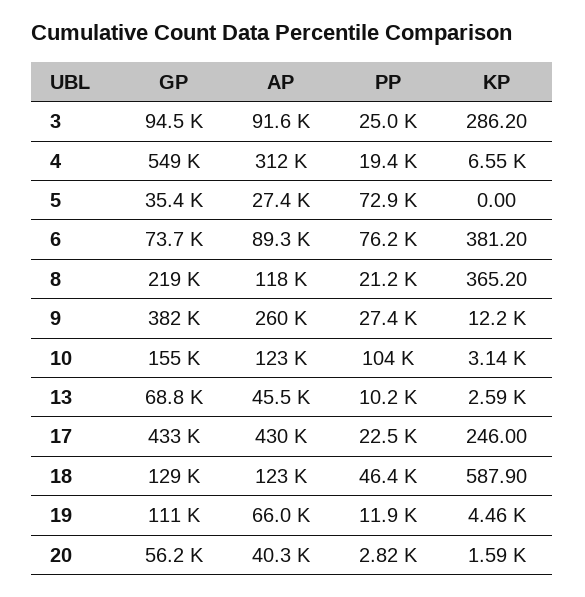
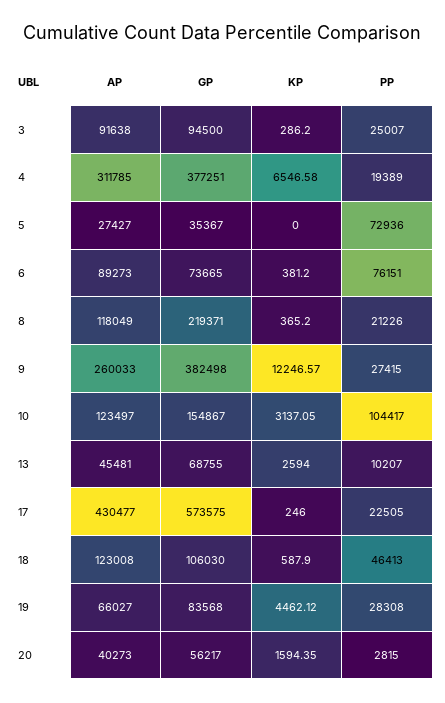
GP, 4: 549000 -> 377251
GP, 17: 433000 -> 573575
GP, 18: 129000 -> 106030
GP, 19: 111000 -> 83568
PP, 19: 11900 -> 28308

